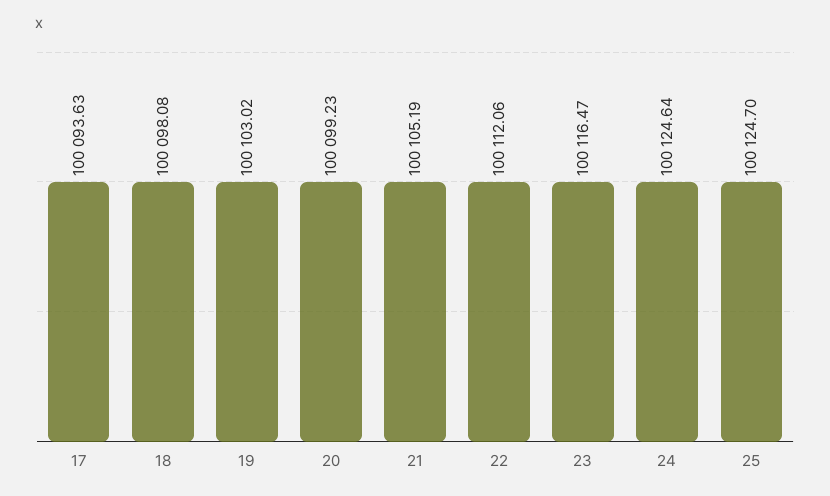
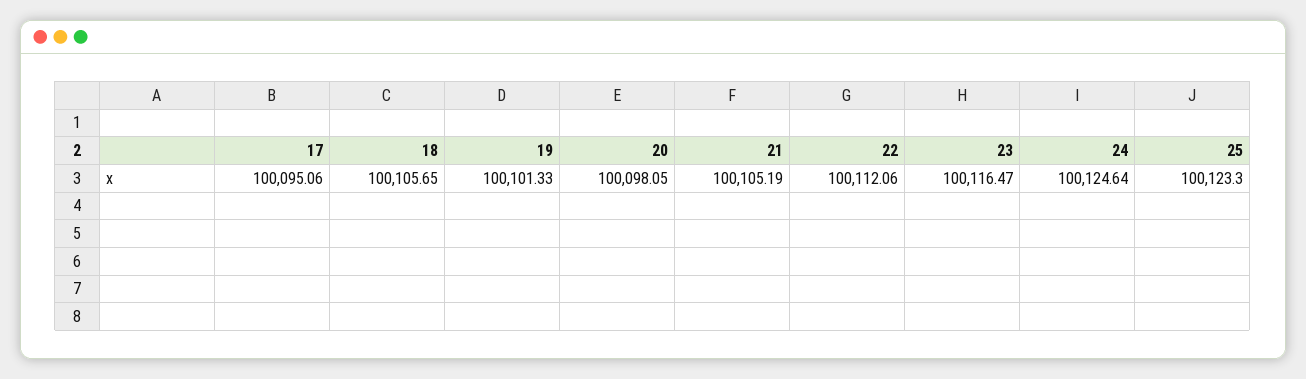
17: 100093.63 -> 100095.06
18: 100098.08 -> 100105.65
19: 100103.02 -> 100101.33
20: 100099.23 -> 100098.05
25: 100124.7 -> 100123.3

